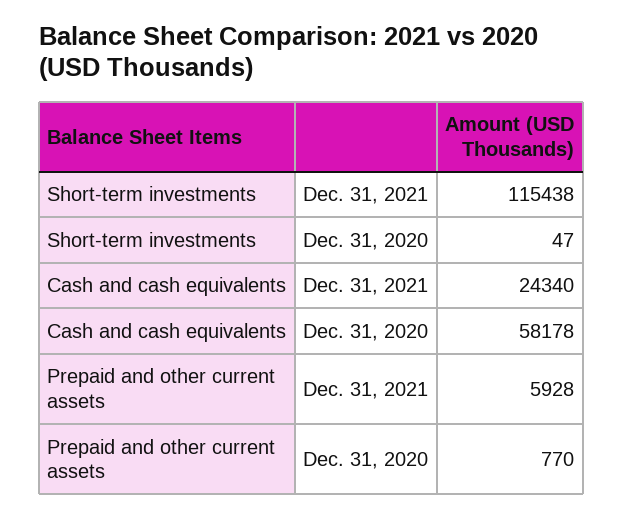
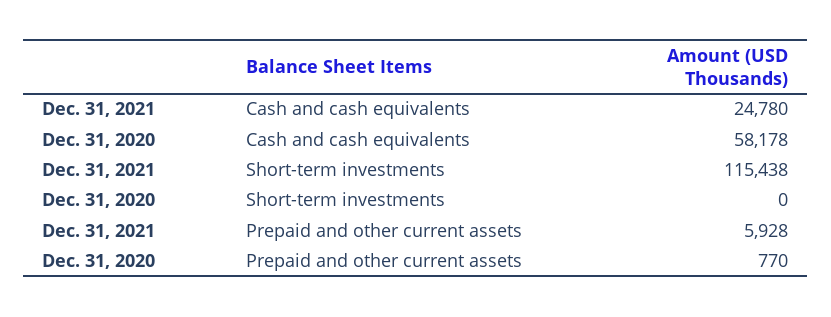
Short-term investments, Dec. 31, 2020: 47 -> 0
Cash and cash equivalents, Dec. 31, 2021: 24340 -> 24780

